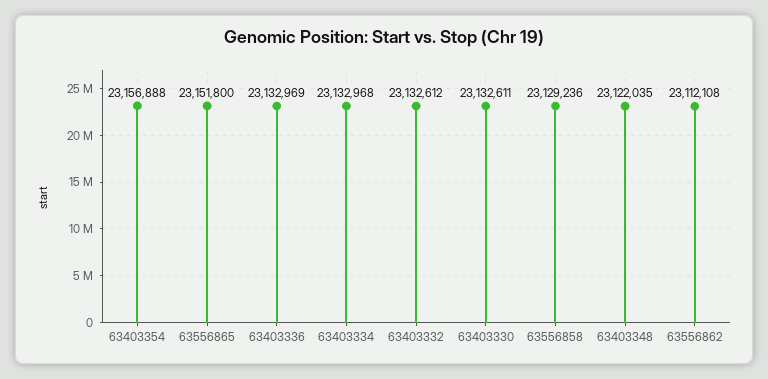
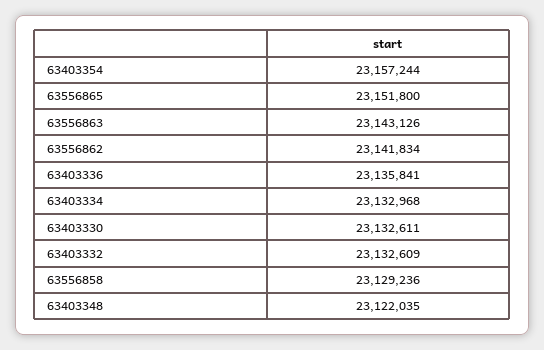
63403354: 23156888 -> 23157244
63403336: 23132969 -> 23135841
63403332: 23132612 -> 23132609
63556862: 23112108 -> 23141834
63556863: none -> 23143126

